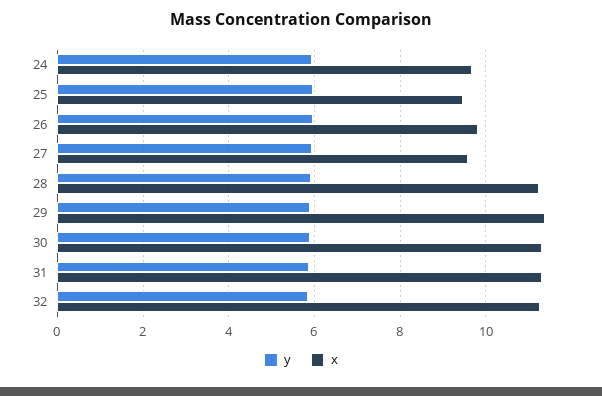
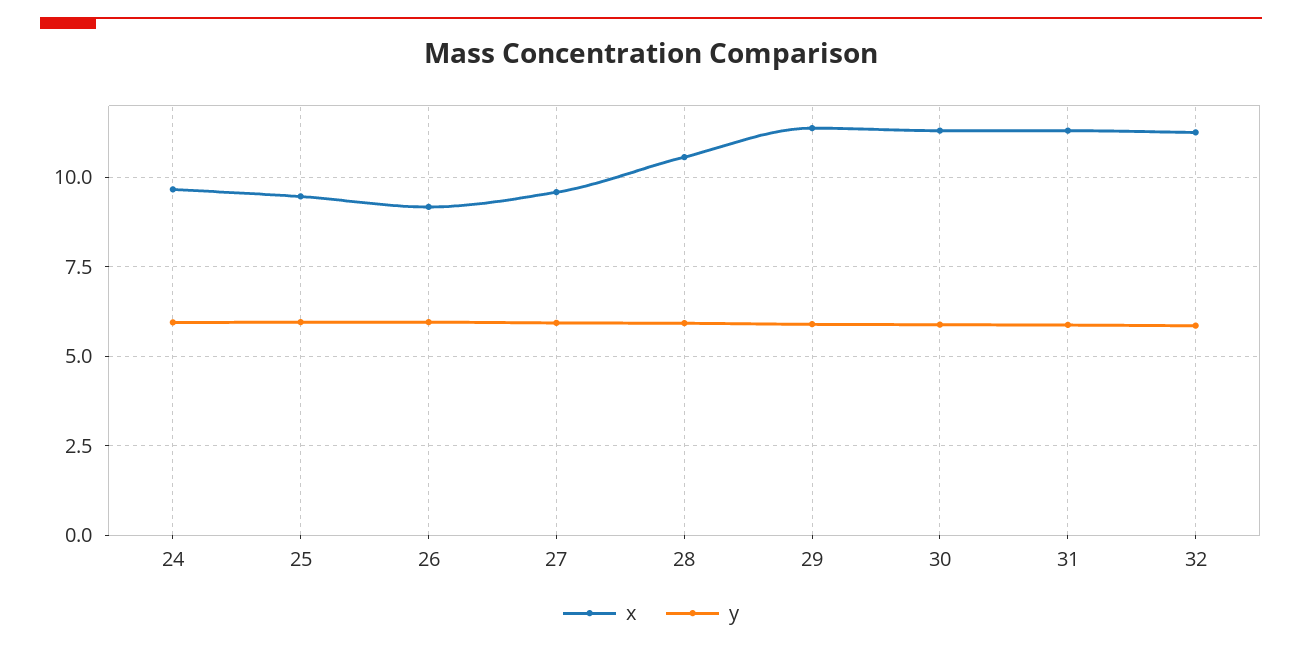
x, 26: 9.8 -> 9.25
x, 28: 11.2 -> 10.5

